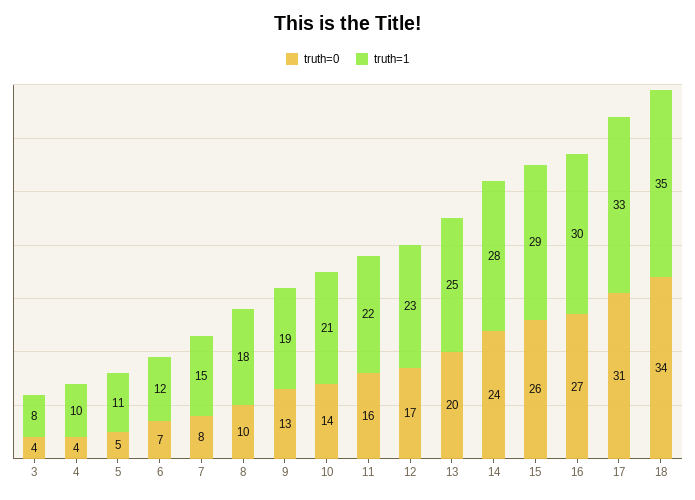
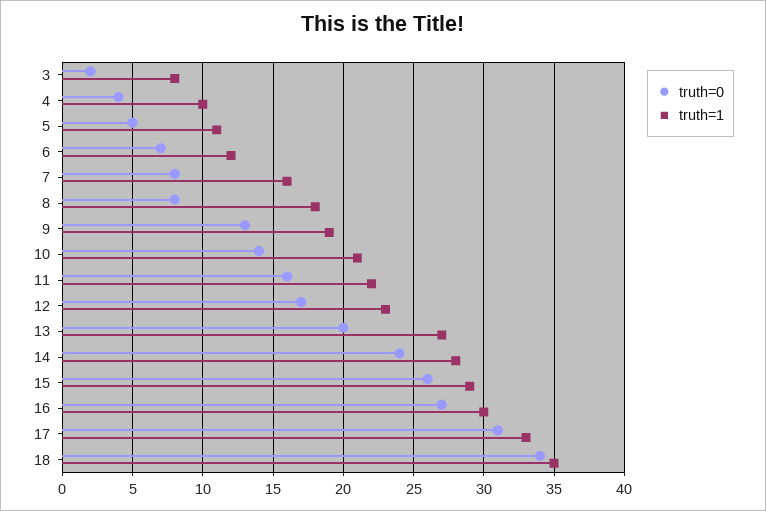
truth=0, 3: 4 -> 2
truth=1, 7: 15 -> 16
truth=0, 8: 10 -> 8
truth=1, 13: 25 -> 27

